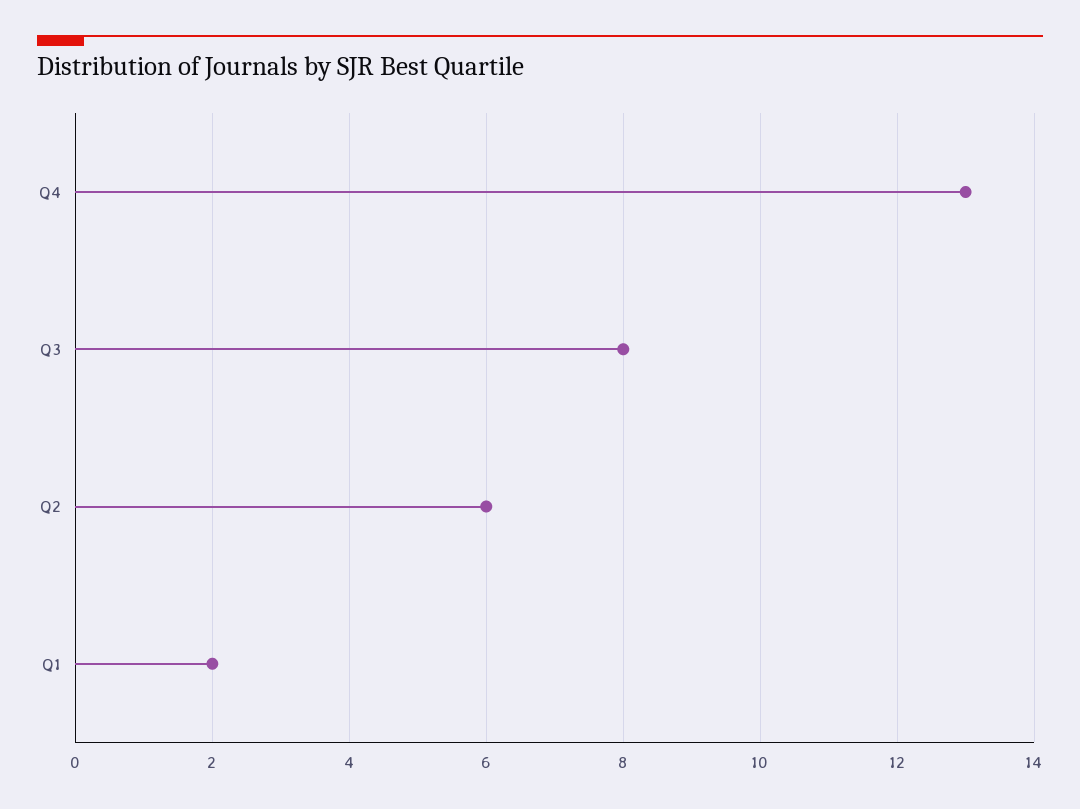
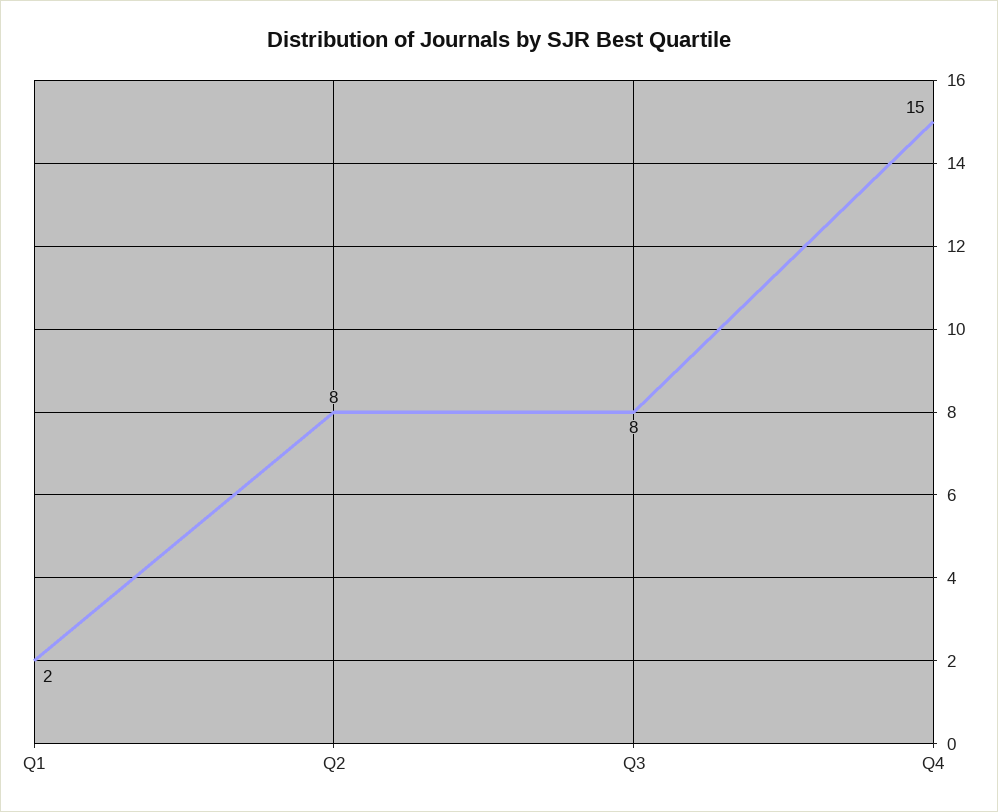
Q4: 13 -> 15
Q2: 6 -> 8

